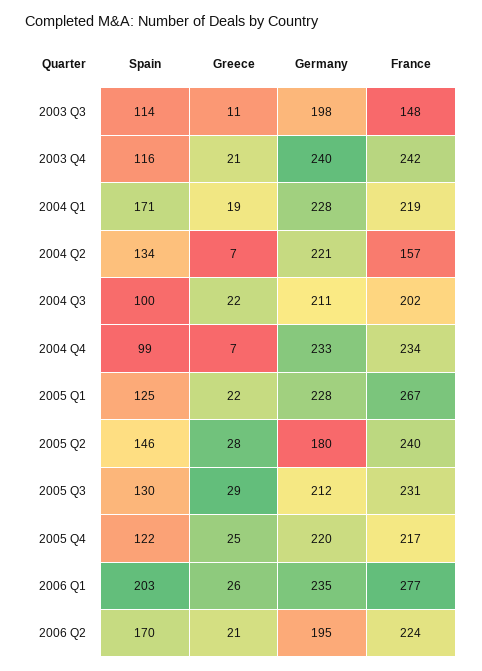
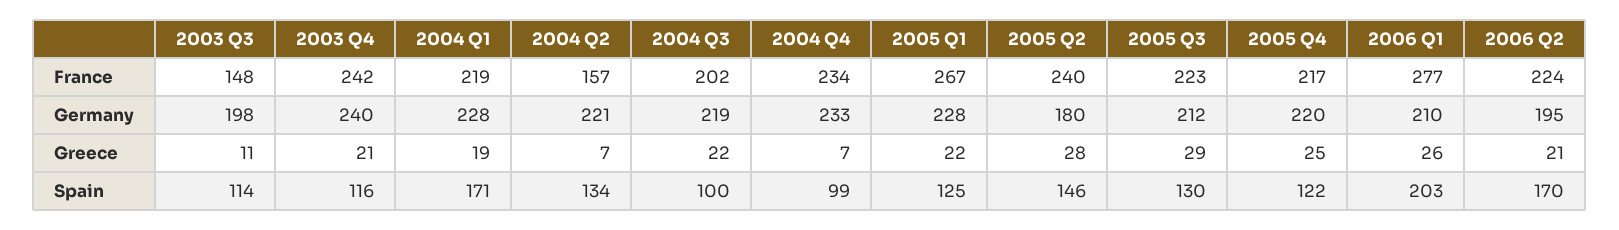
Germany, 2004 Q3: 211 -> 219
France, 2005 Q3: 231 -> 223
Germany, 2006 Q1: 235 -> 210

